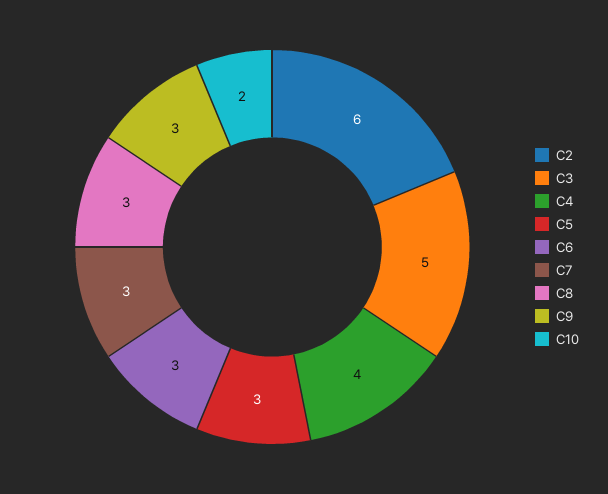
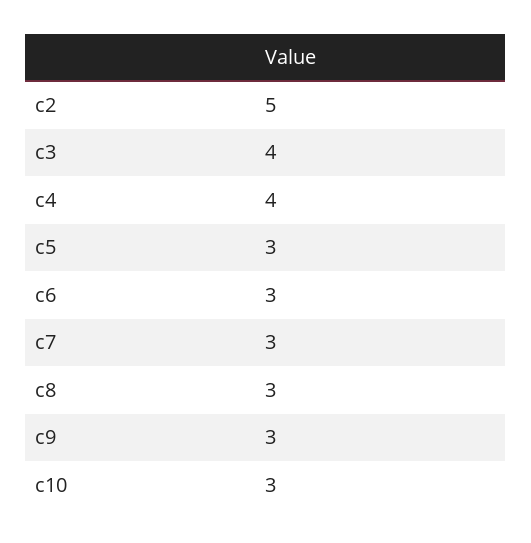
C2: 6 -> 5
C3: 5 -> 4
C10: 2 -> 3

